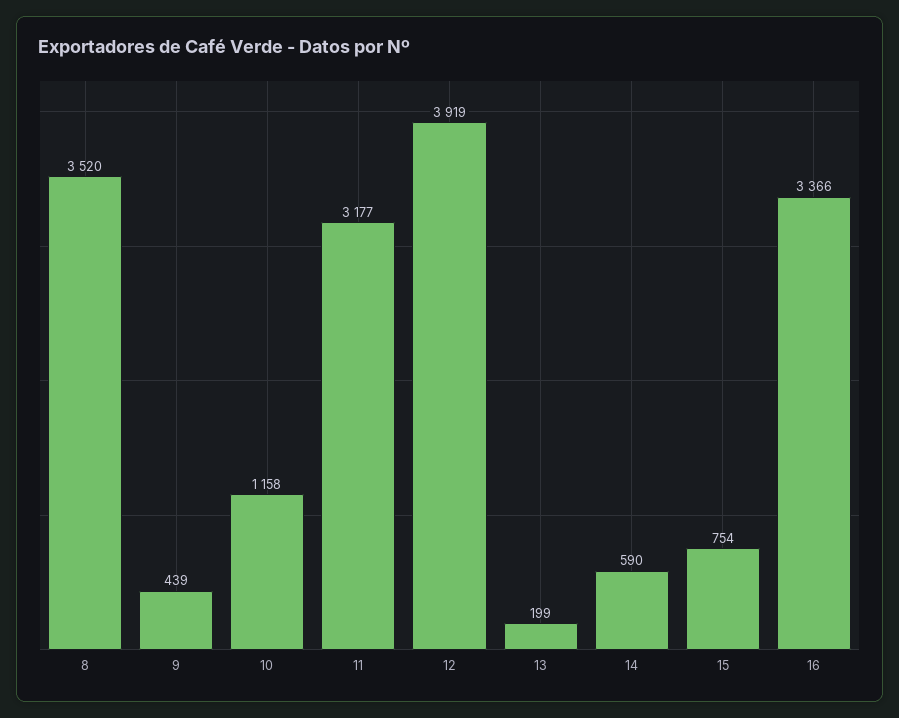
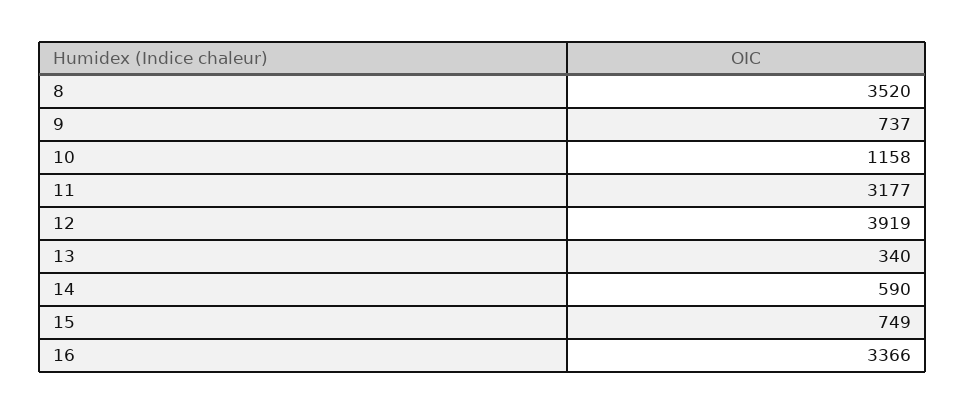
9: 439 -> 737
13: 199 -> 340
15: 754 -> 749

